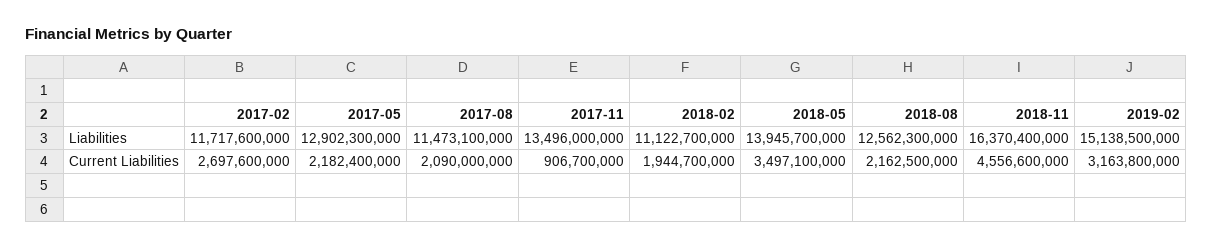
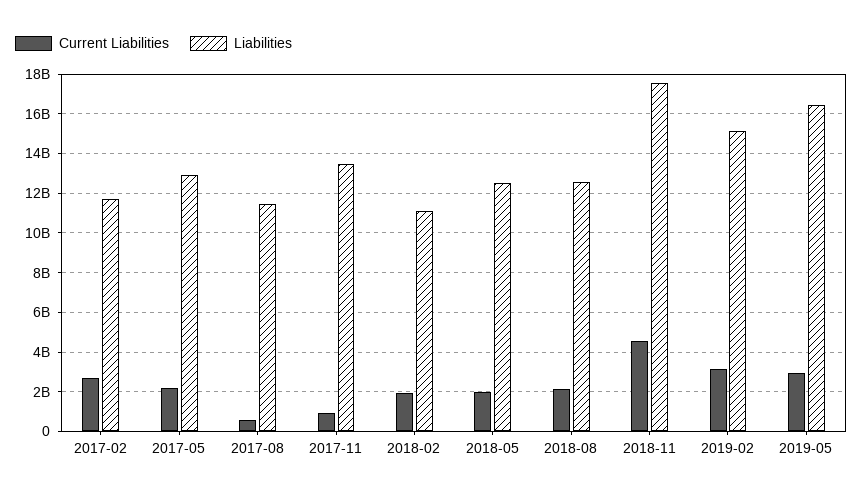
Liabilities, 2018-05: 13945700000 -> 12500000000
Liabilities, 2018-11: 16370400000 -> 17500000000
Current Liabilities, 2017-08: 2090000000 -> 500000000
Current Liabilities, 2018-05: 3497100000 -> 2000000000
Current Liabilities, 2019-05: none -> 3000000000
Liabilities, 2019-05: none -> 16500000000

